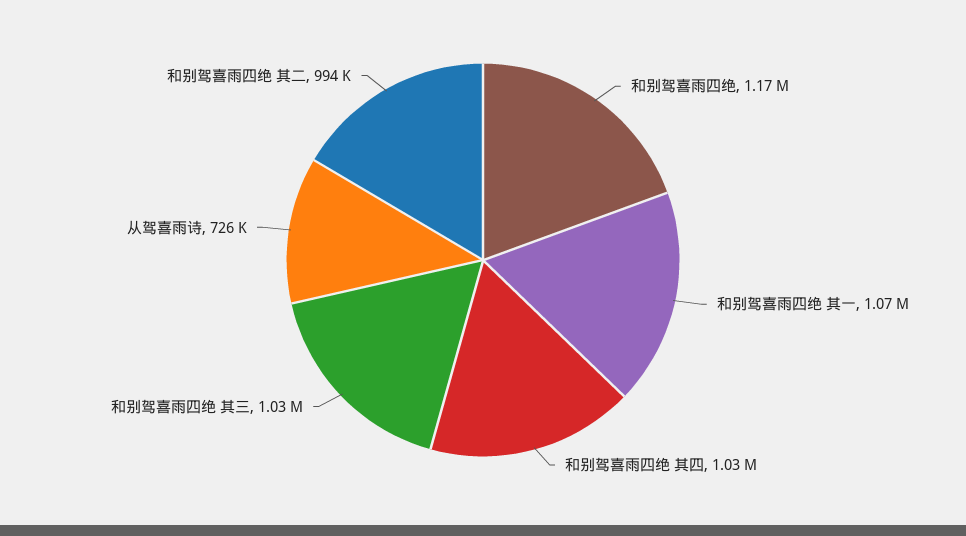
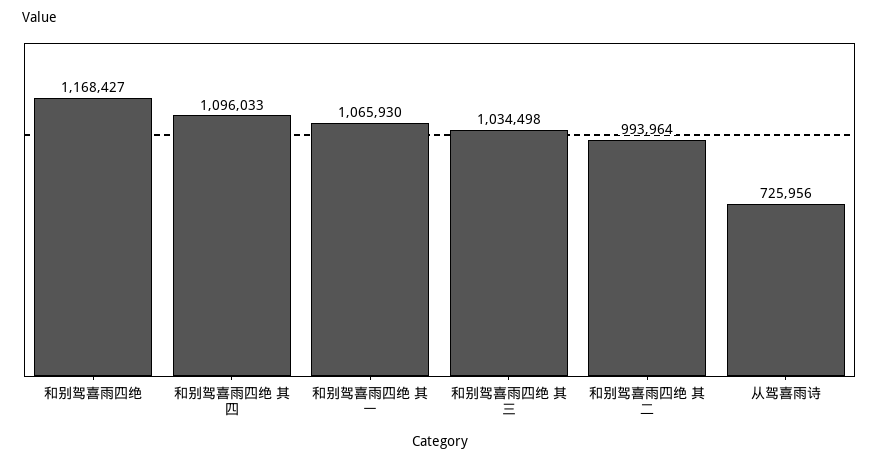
和别驾喜雨四绝 其四: 1030000 -> 1096033

